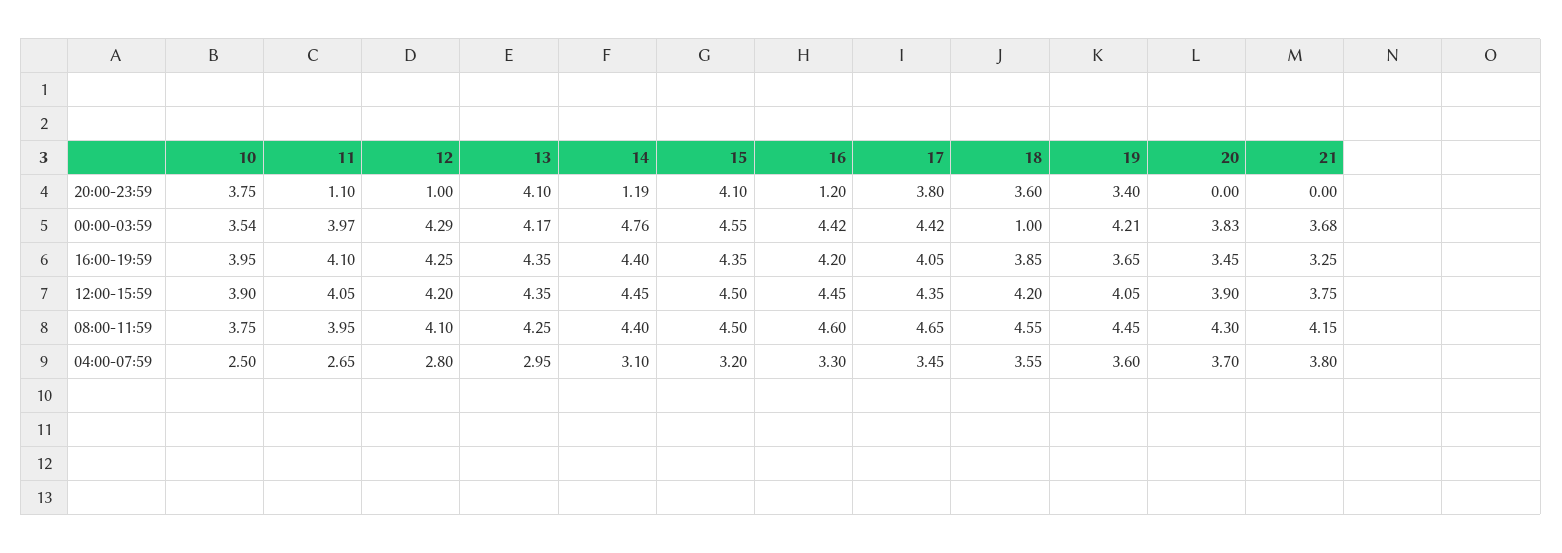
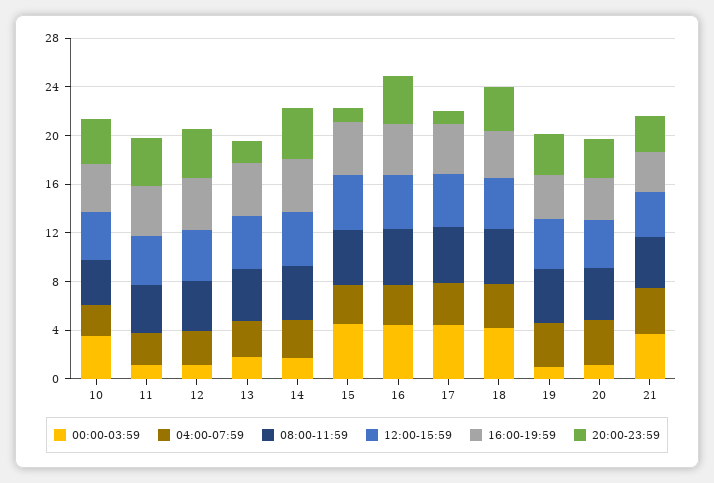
20:00-23:59, 11: 1.1 -> 4
20:00-23:59, 12: 1 -> 4
20:00-23:59, 13: 4.1 -> 2
20:00-23:59, 14: 1.19 -> 4
20:00-23:59, 15: 4.1 -> 1
20:00-23:59, 16: 1.2 -> 4
20:00-23:59, 17: 3.8 -> 1
20:00-23:59, 20: 0 -> 3
20:00-23:59, 21: 0 -> 3
00:00-03:59, 11: 3.97 -> 1
00:00-03:59, 12: 4.29 -> 1
00:00-03:59, 13: 4.17 -> 2
00:00-03:59, 14: 4.76 -> 2
00:00-03:59, 18: 1 -> 4
00:00-03:59, 19: 4.21 -> 1
00:00-03:59, 20: 3.83 -> 1

